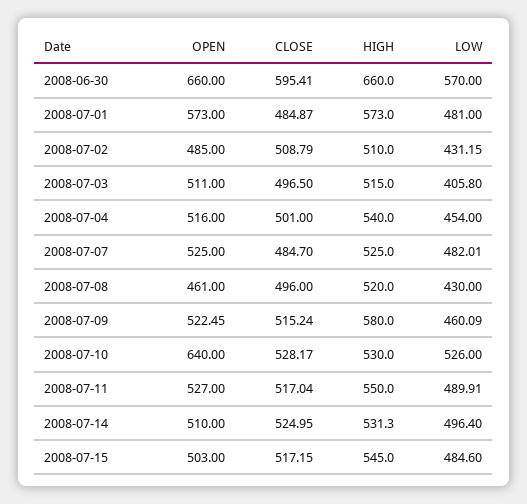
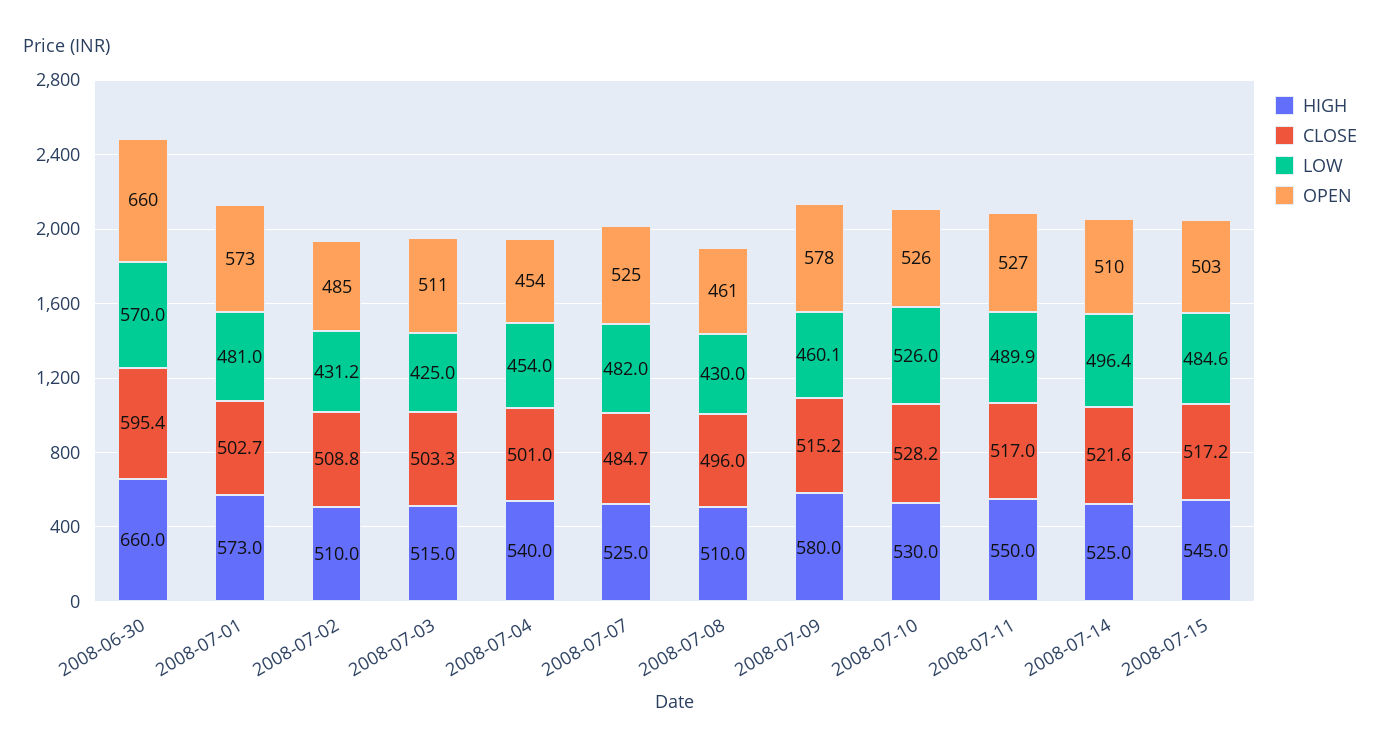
CLOSE, 2008-07-01: 484.87 -> 502.7
CLOSE, 2008-07-03: 496.5 -> 503.3
LOW, 2008-07-03: 405.8 -> 425
OPEN, 2008-07-04: 516 -> 454
HIGH, 2008-07-08: 520 -> 510
OPEN, 2008-07-09: 522.45 -> 578
OPEN, 2008-07-10: 640 -> 526
CLOSE, 2008-07-14: 524.95 -> 521.6
HIGH, 2008-07-14: 531.3 -> 525

